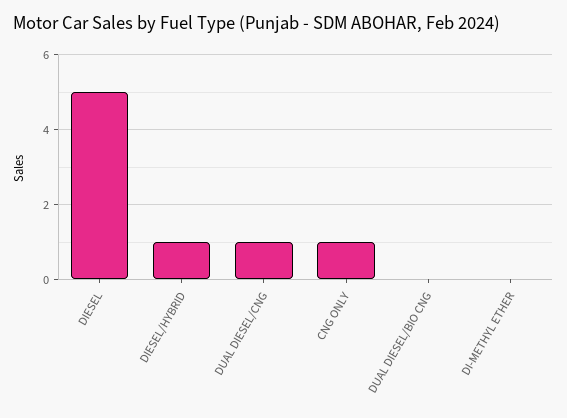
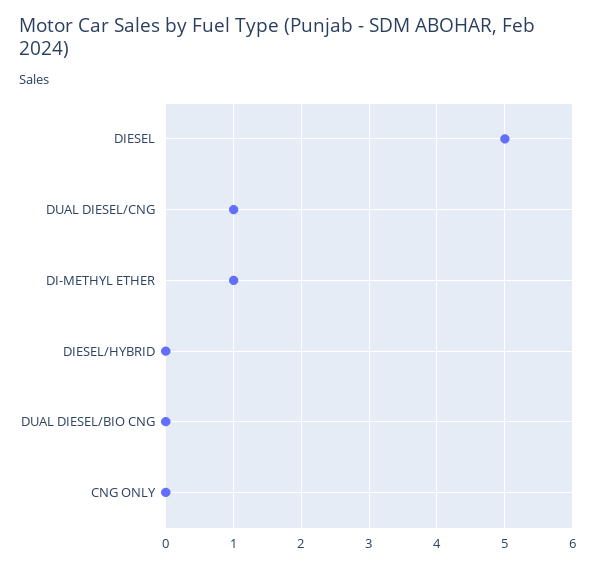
DIESEL/HYBRID: 1 -> 0
CNG ONLY: 1 -> 0
DI-METHYL ETHER: 0 -> 1

